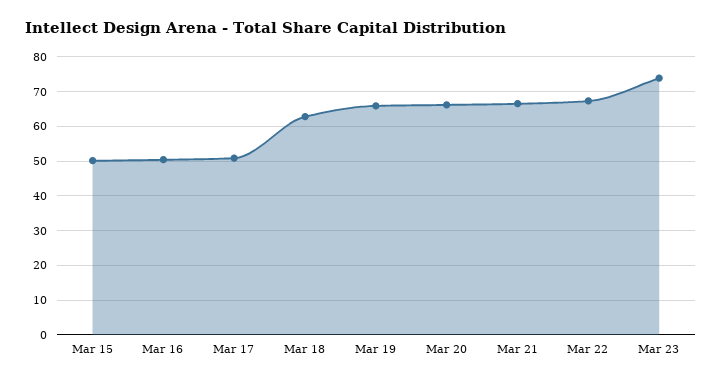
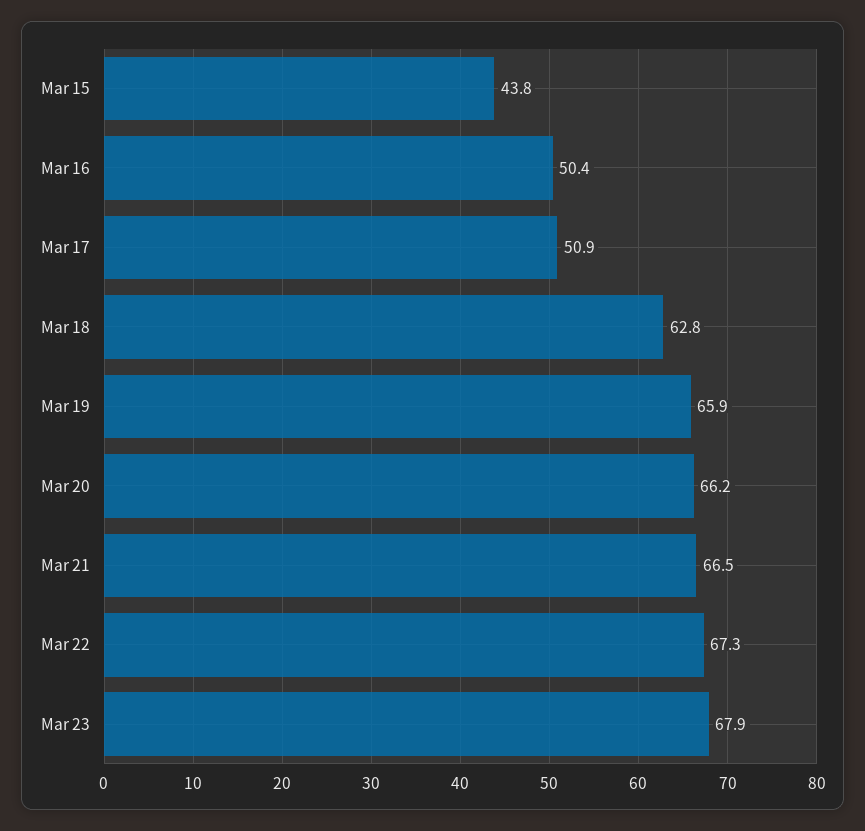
Mar 15: 50 -> 43.8
Mar 23: 74 -> 67.9

